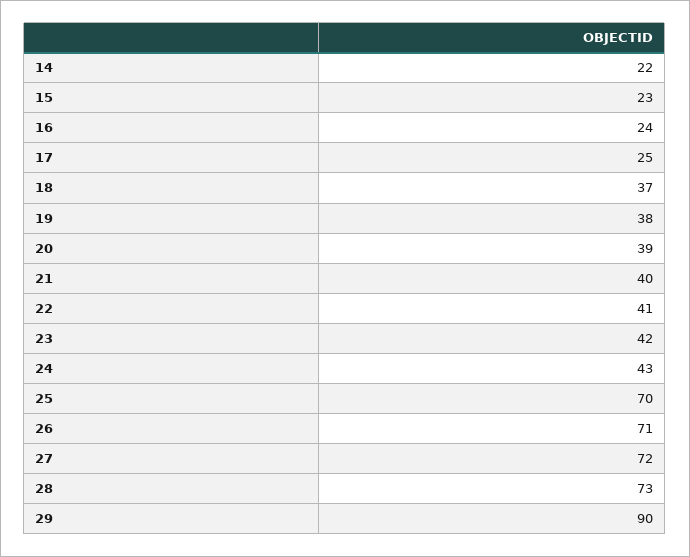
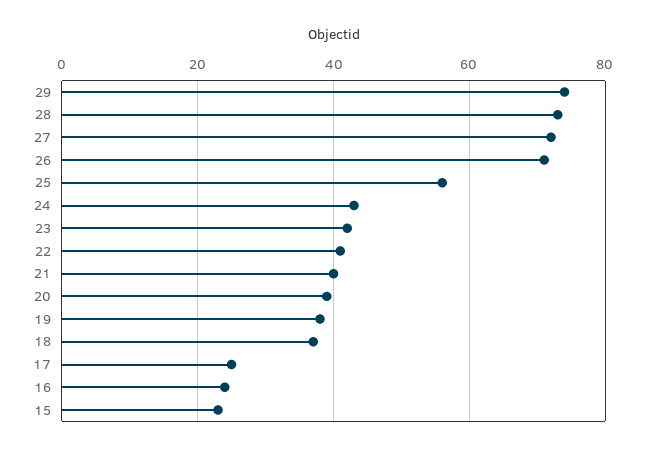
14: 22 -> none
25: 70 -> 55
29: 90 -> 75

